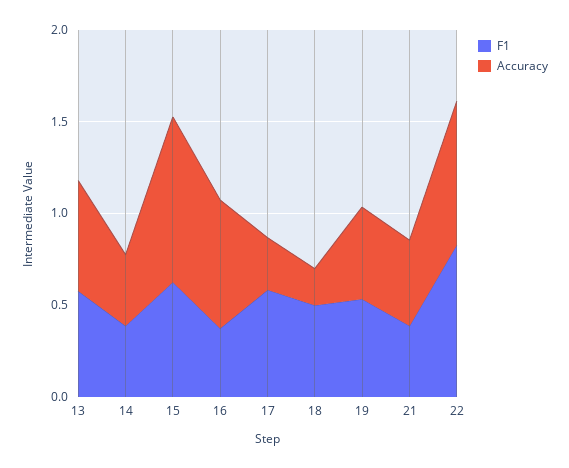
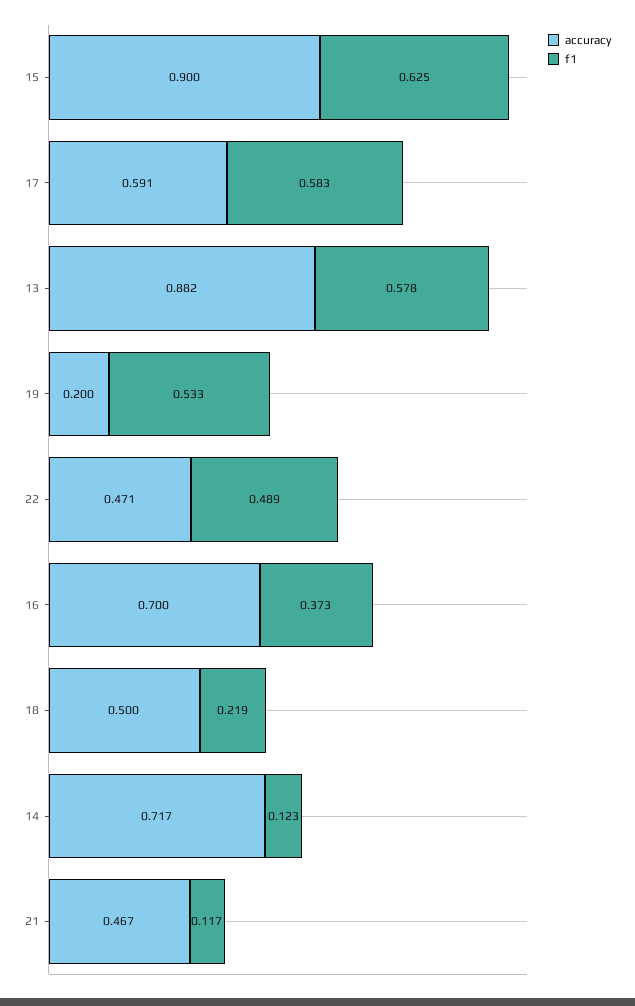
Accuracy, 13: 0.6 -> 0.882
F1, 14: 0.4 -> 0.123
Accuracy, 14: 0.4 -> 0.717
Accuracy, 17: 0.3 -> 0.591
F1, 18: 0.5 -> 0.219
Accuracy, 18: 0.2 -> 0.5
Accuracy, 19: 0.5 -> 0.2
F1, 21: 0.4 -> 0.117
F1, 22: 0.8 -> 0.489
Accuracy, 22: 0.8 -> 0.471

